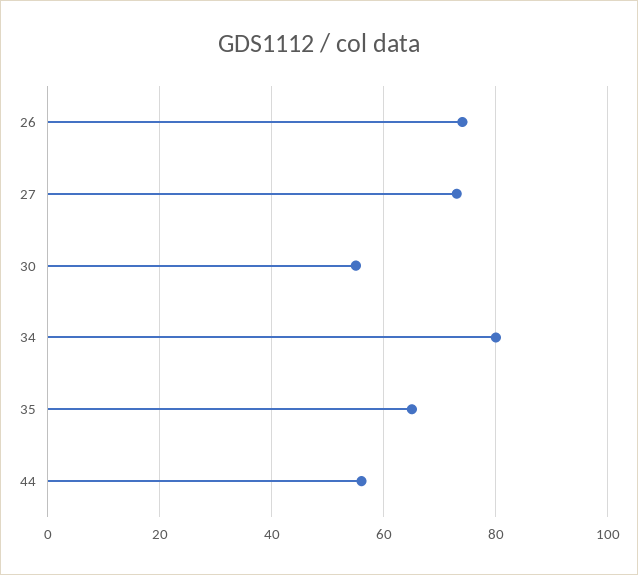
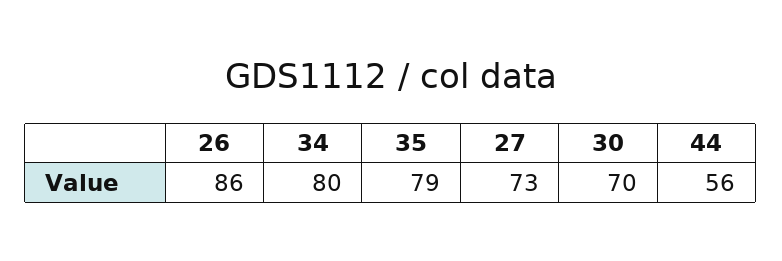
26: 75 -> 86
30: 55 -> 70
35: 65 -> 79

